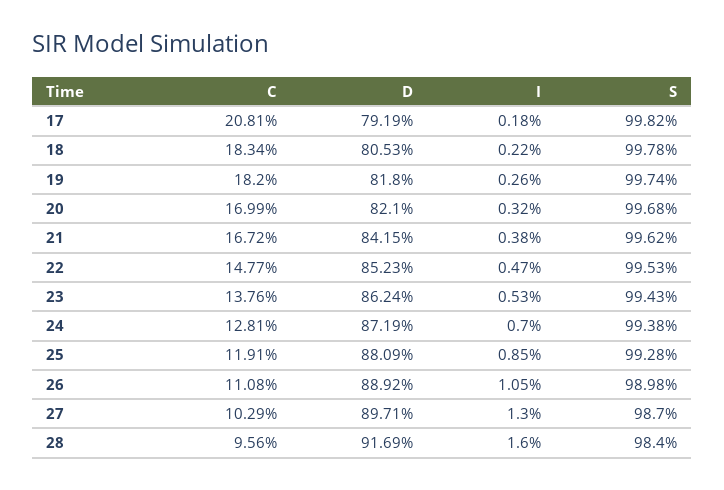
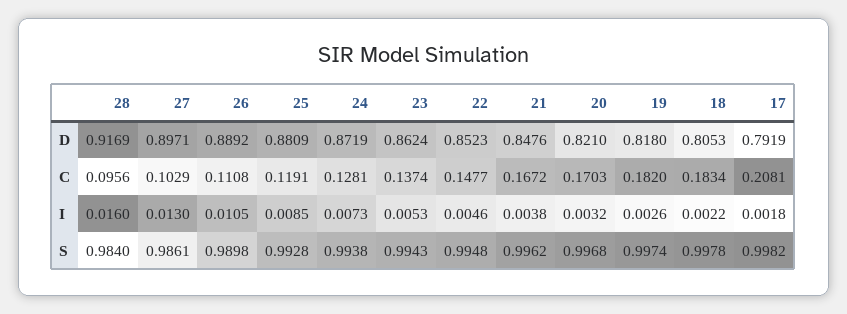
C, 20: 0.1699 -> 0.1703
D, 21: 0.8415 -> 0.8476
I, 22: 0.0047 -> 0.0046
S, 22: 0.9953 -> 0.9948
C, 23: 0.1376 -> 0.1374
I, 24: 0.007 -> 0.0073
S, 27: 0.987 -> 0.9861

